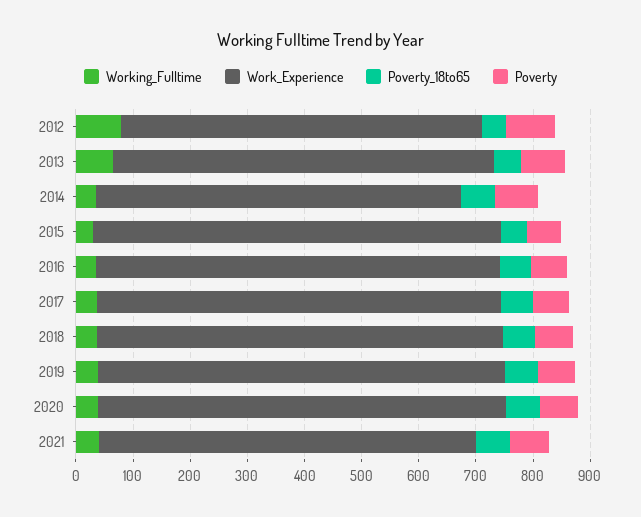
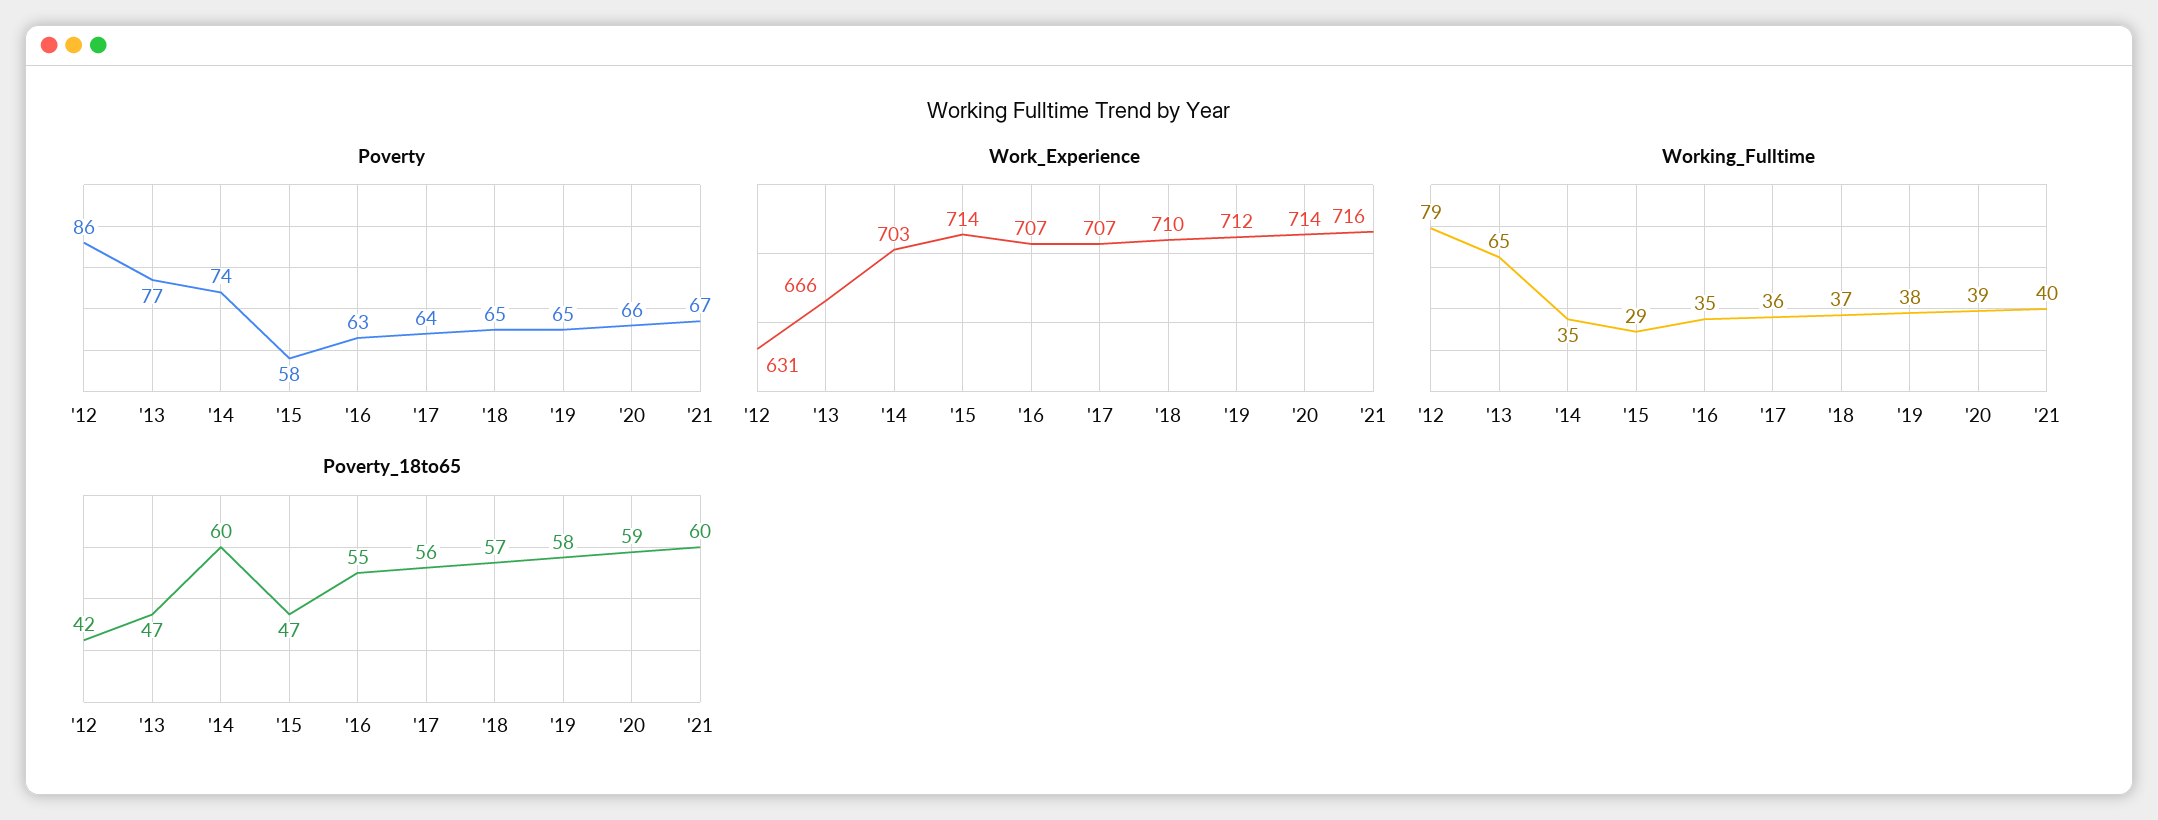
Work_Experience, 2014: 640 -> 703
Work_Experience, 2021: 660 -> 716

